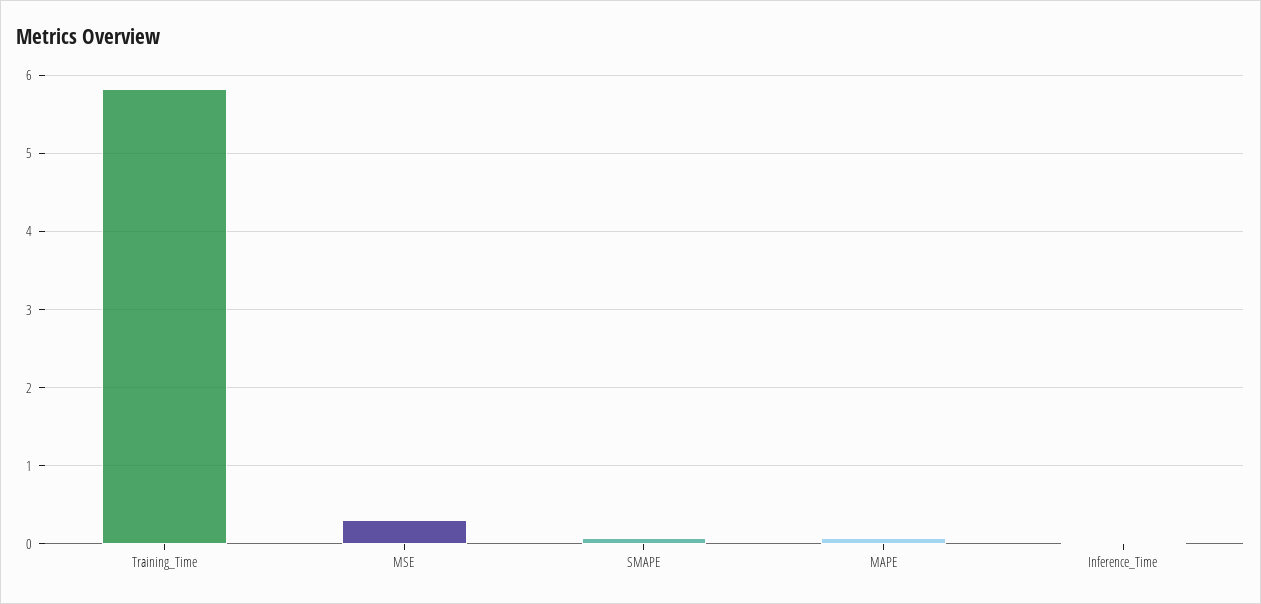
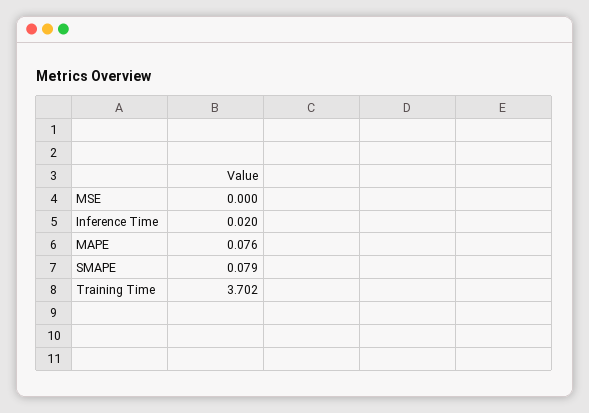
Training_Time: 5.8 -> 3.702
MSE: 0.3 -> 0

